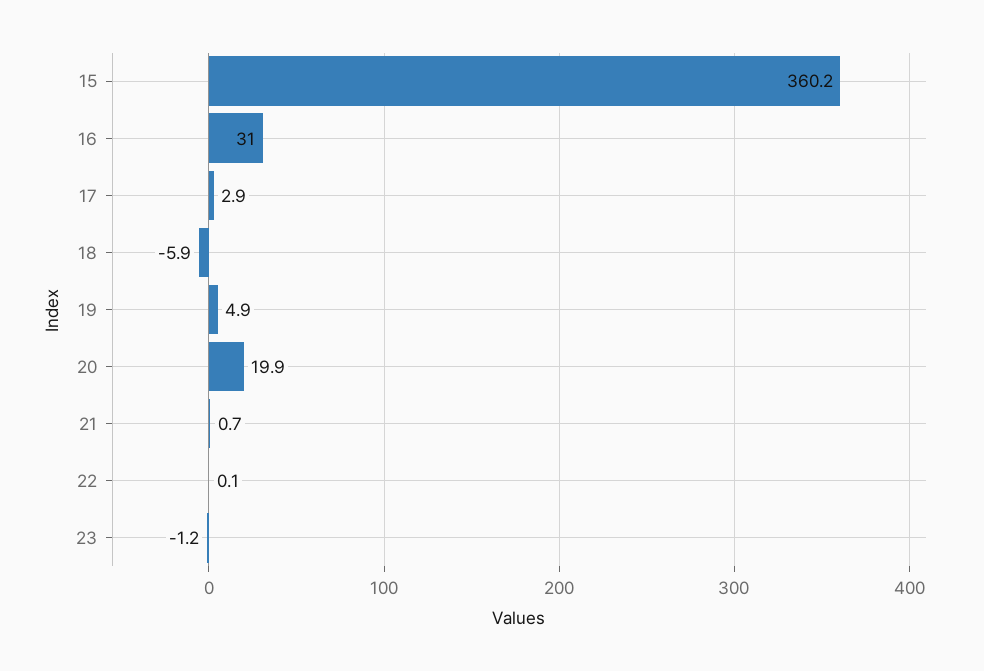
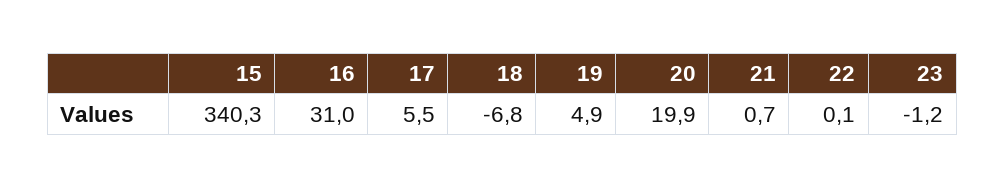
15: 360.2 -> 340.3
17: 2.9 -> 5.5
18: -5.9 -> -6.8

